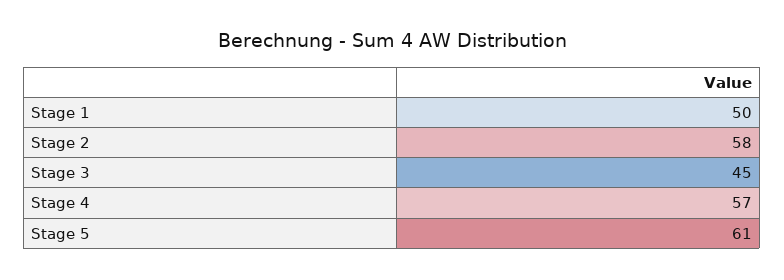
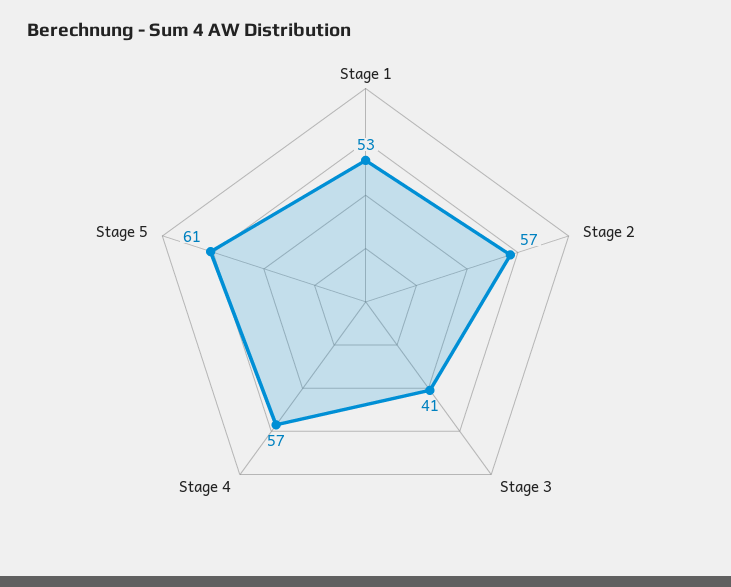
Stage 1: 50 -> 53
Stage 2: 58 -> 57
Stage 3: 45 -> 41

